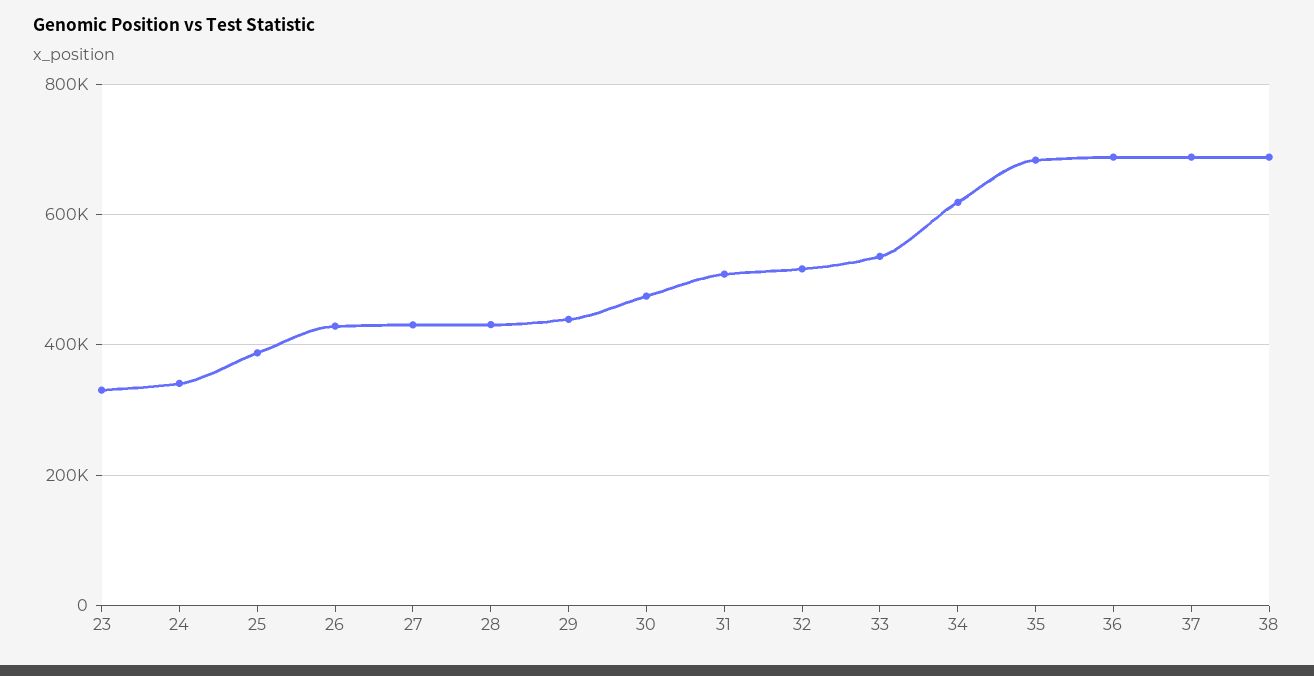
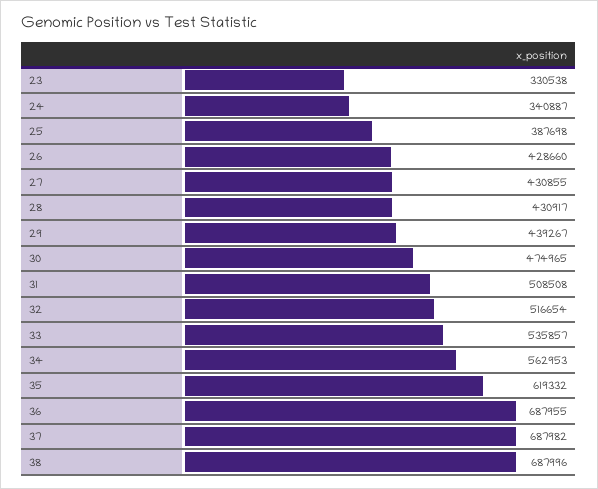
34: 620000 -> 562953
35: 680000 -> 619332

